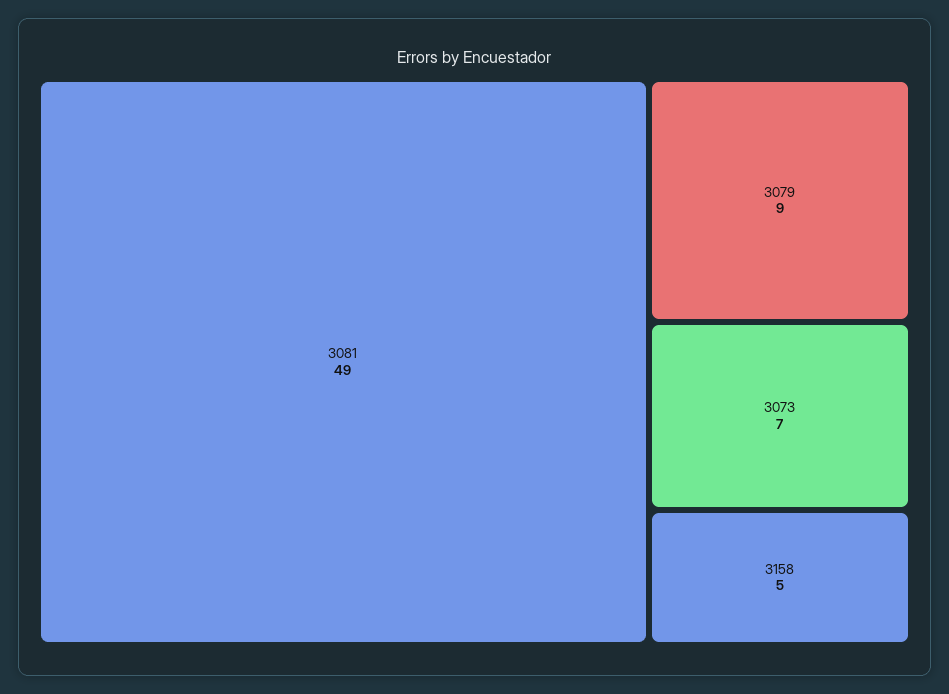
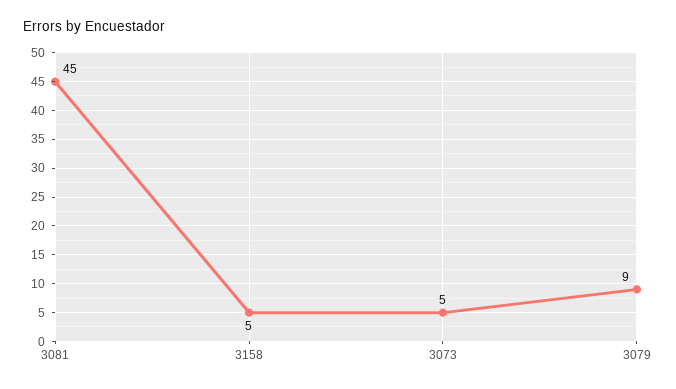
3081: 49 -> 45
3073: 7 -> 5

